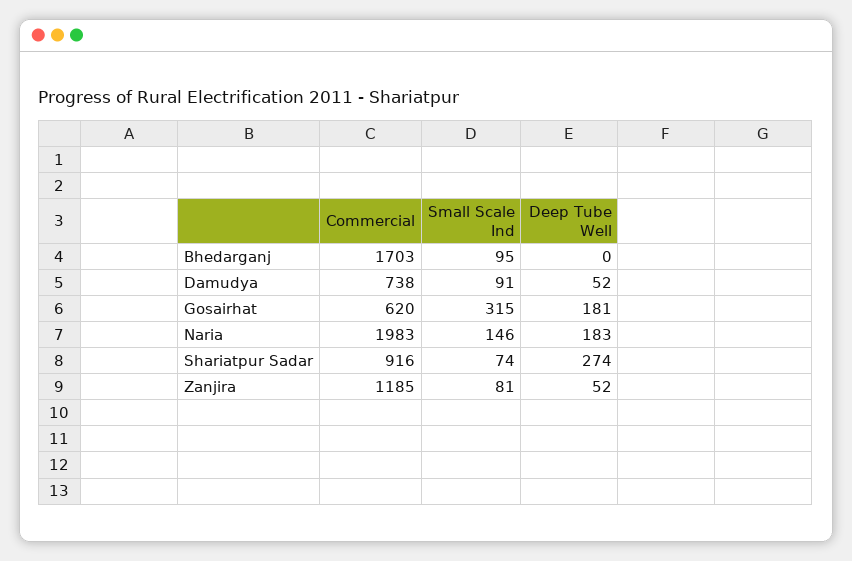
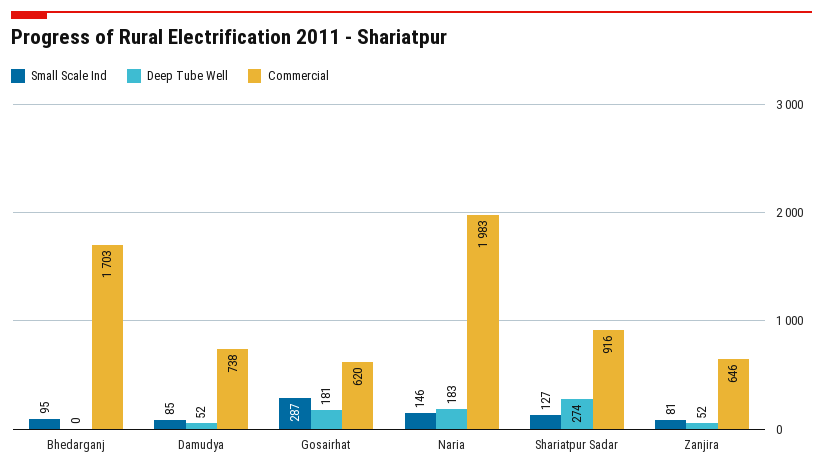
Small Scale Ind, Damudya: 91 -> 85
Small Scale Ind, Gosairhat: 315 -> 287
Small Scale Ind, Shariatpur Sadar: 74 -> 127
Commercial, Zanjira: 1185 -> 646

